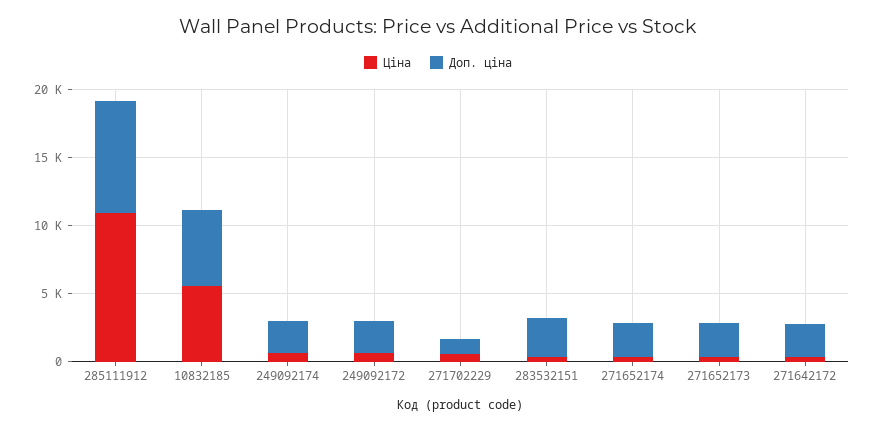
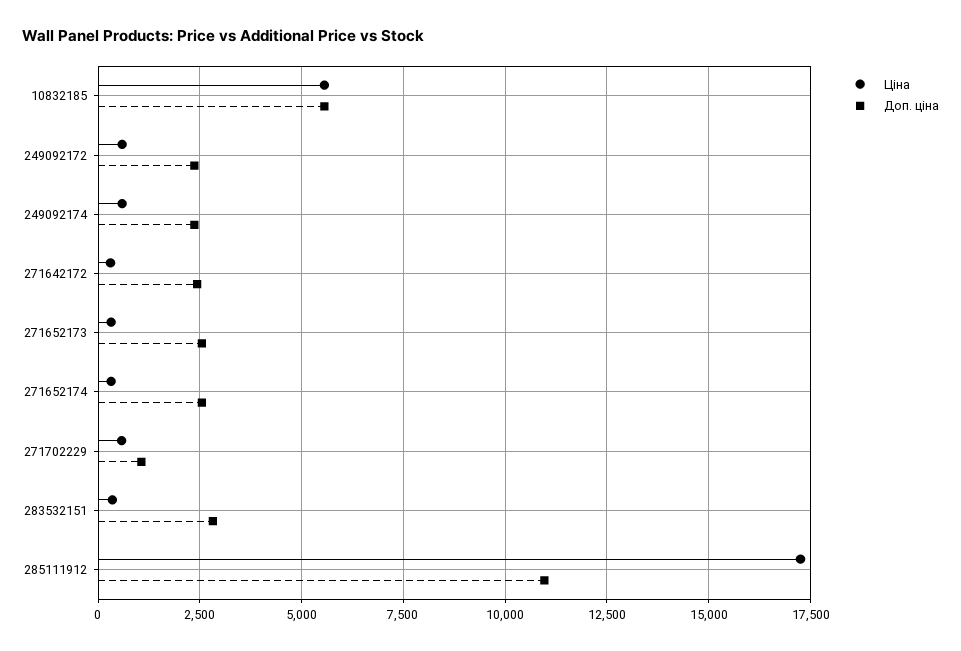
Ціна, 285111912: 11000 -> 17250
Доп. ціна, 285111912: 8000 -> 11000

